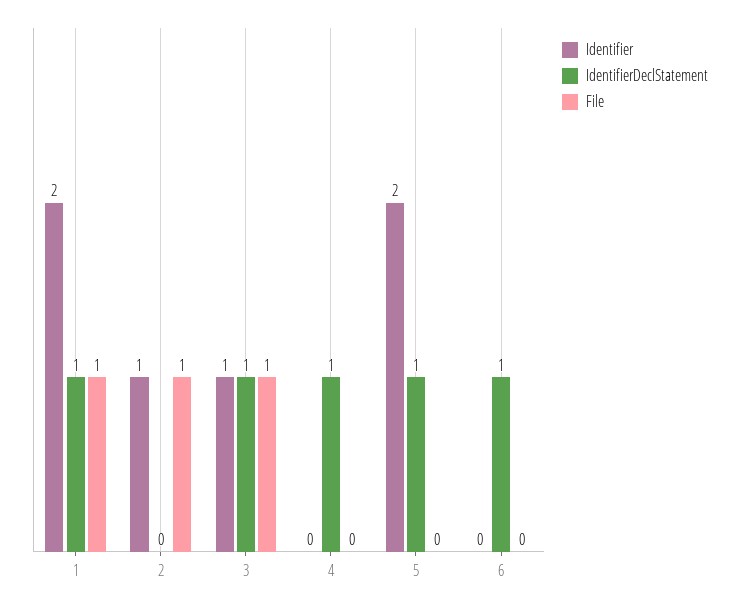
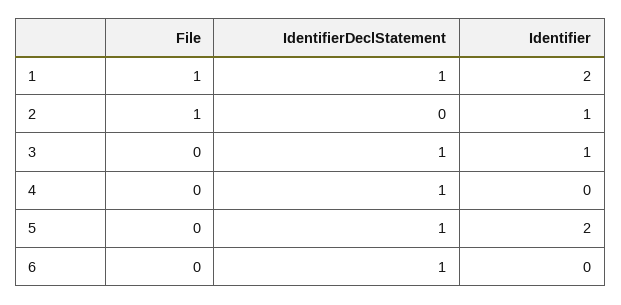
File, 3: 1 -> 0

